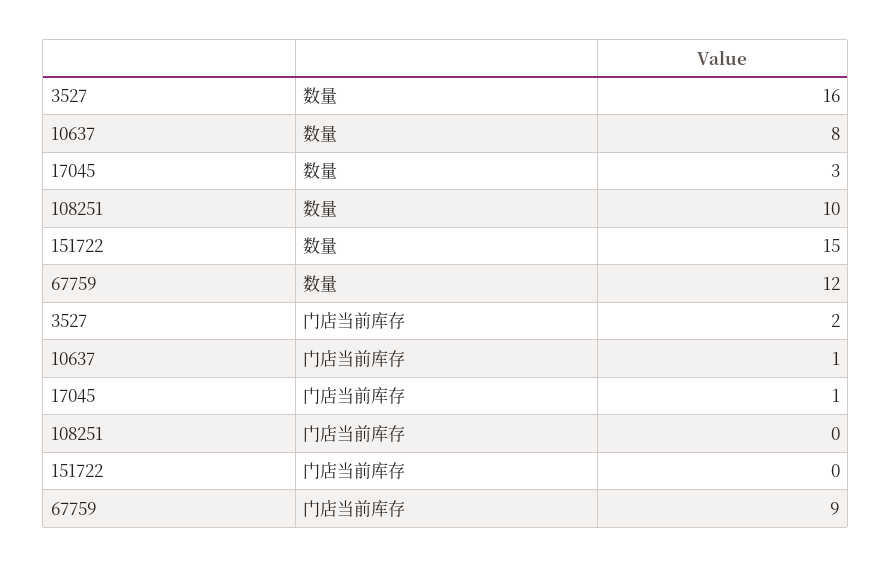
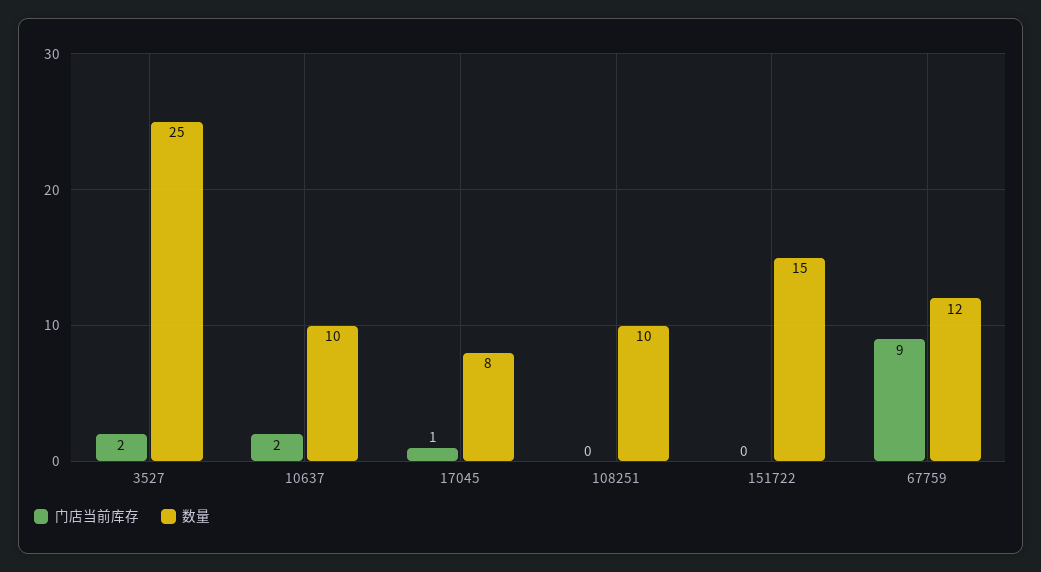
数量, 3527: 16 -> 25
数量, 10637: 8 -> 10
数量, 17045: 3 -> 8
门店当前库存, 10637: 1 -> 2

